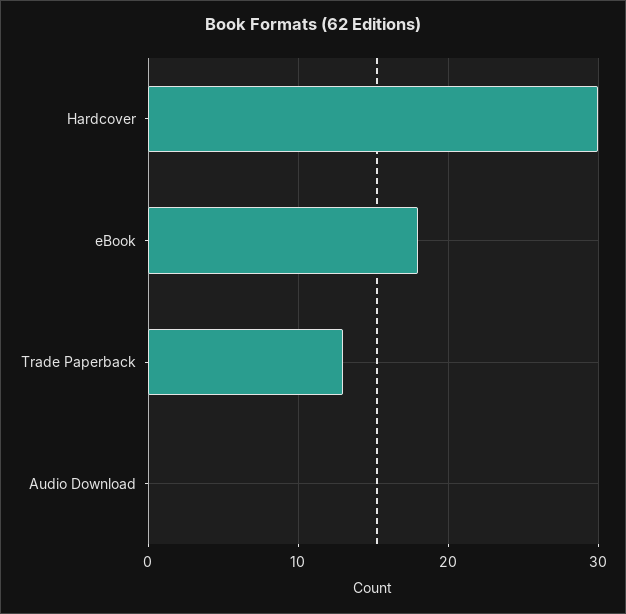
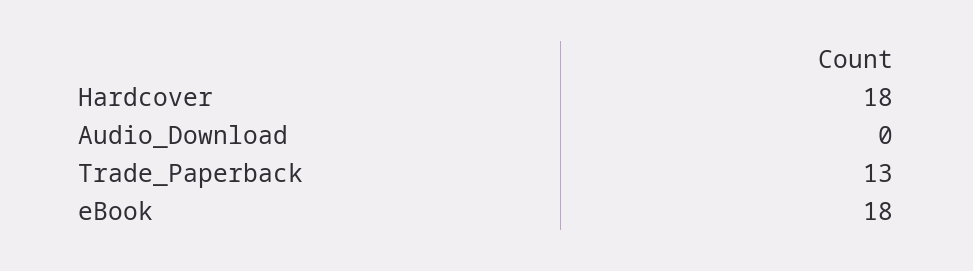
Hardcover: 30 -> 18

